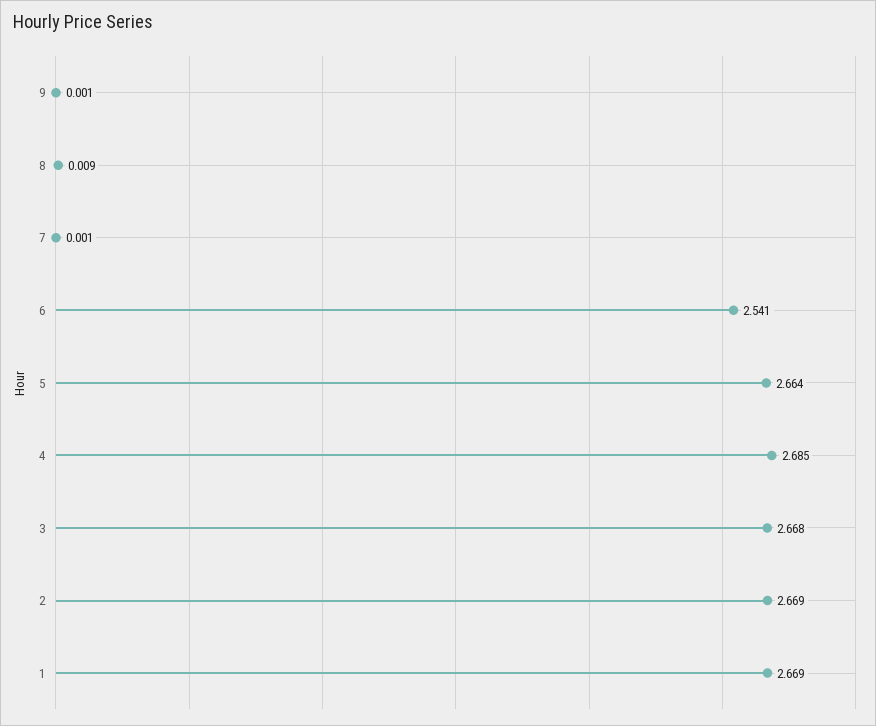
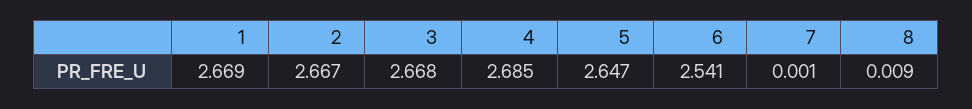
9: 0.001 -> none
5: 2.664 -> 2.647
2: 2.669 -> 2.667

